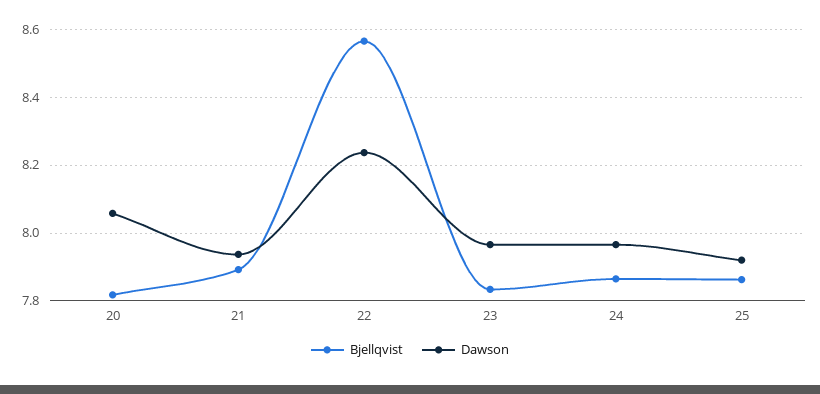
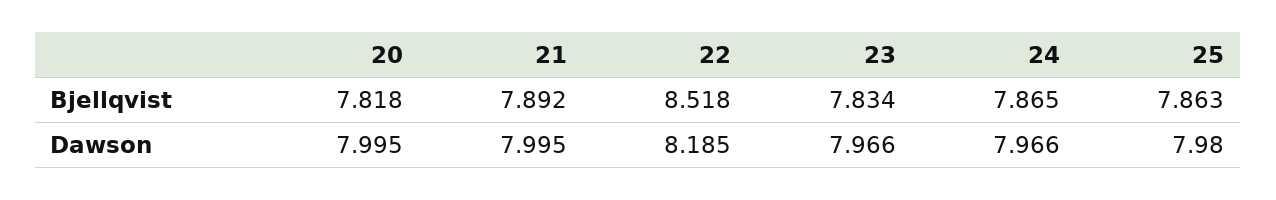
Dawson, 20: 8.06 -> 7.995
Dawson, 21: 7.94 -> 7.995
Bjellqvist, 22: 8.56 -> 8.518
Dawson, 22: 8.24 -> 8.185
Dawson, 25: 7.92 -> 7.98

